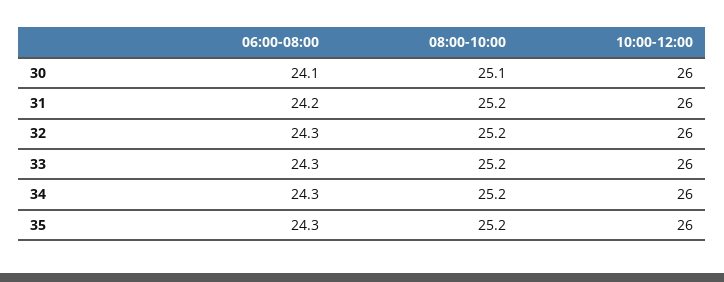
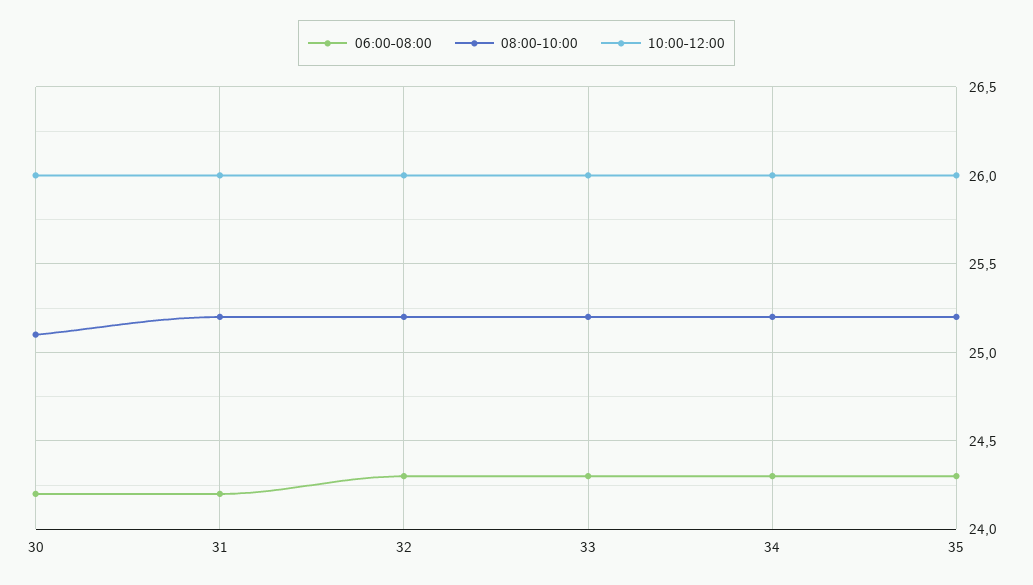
06:00-08:00, 30: 24.1 -> 24.2

